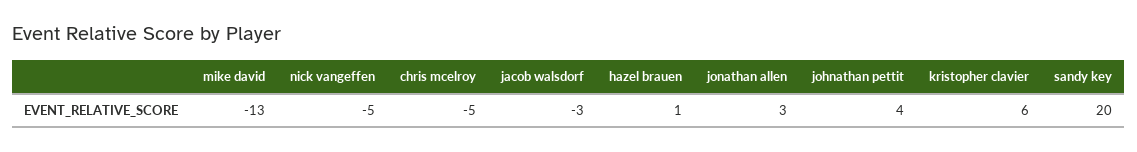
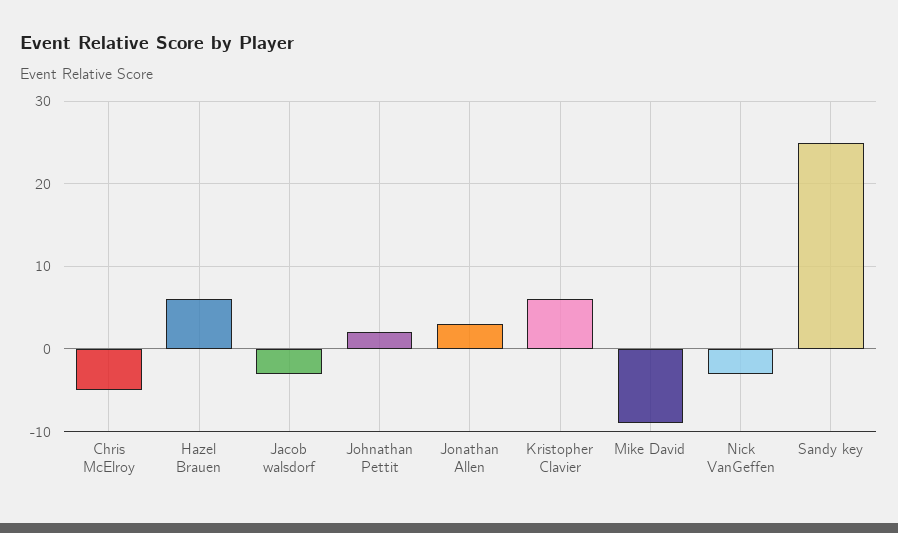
mike david: -13 -> -9
nick vangeffen: -5 -> -3
hazel brauen: 1 -> 6
johnathan pettit: 4 -> 2
sandy key: 20 -> 25

